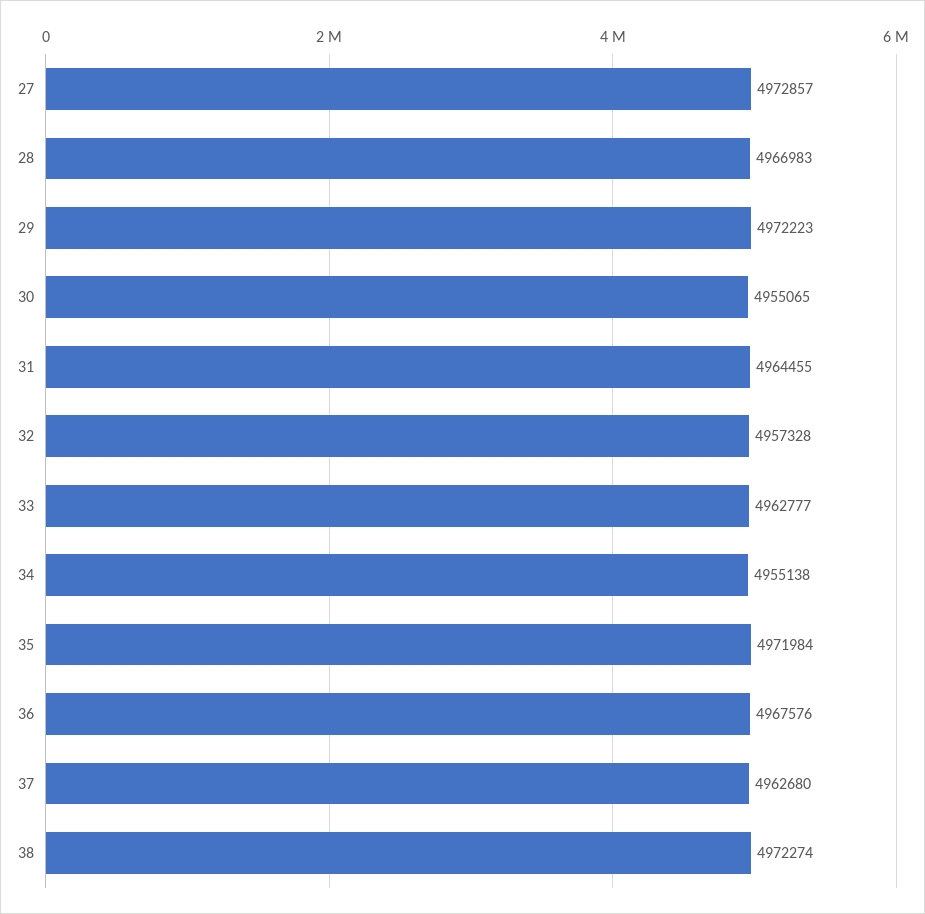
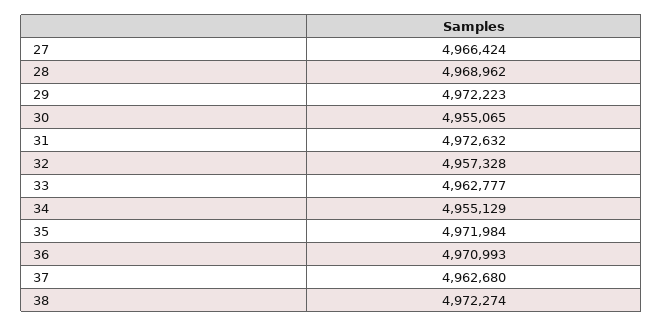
27: 4972857 -> 4966424
28: 4966983 -> 4968962
31: 4964455 -> 4972632
34: 4955138 -> 4955129
36: 4967576 -> 4970993

